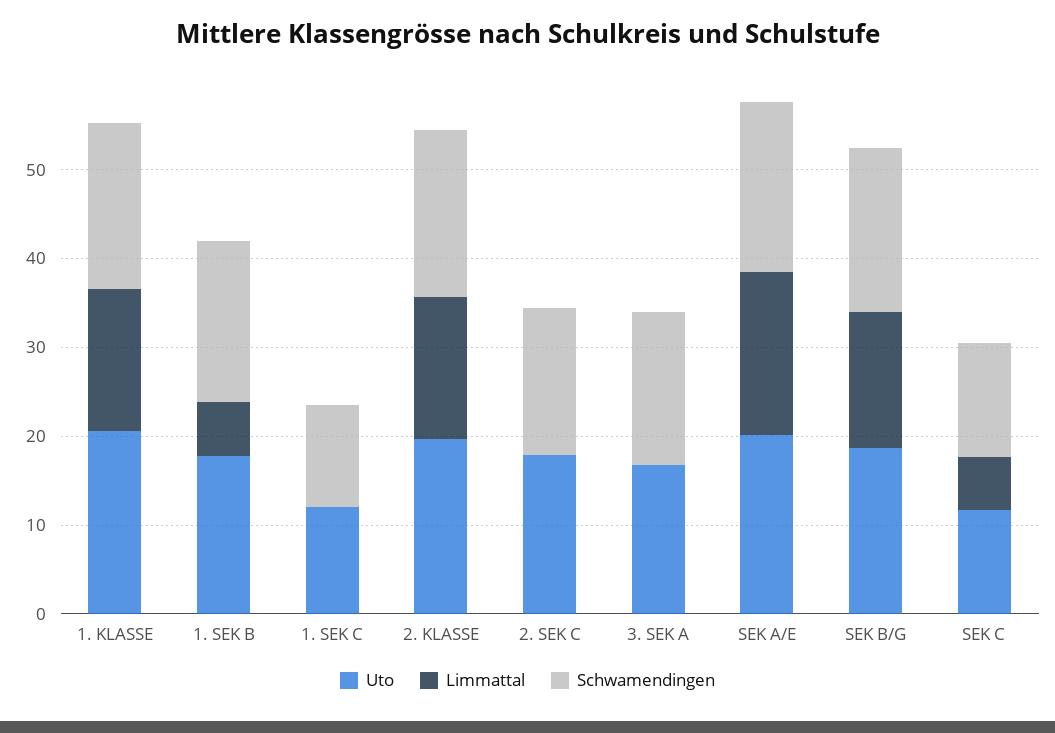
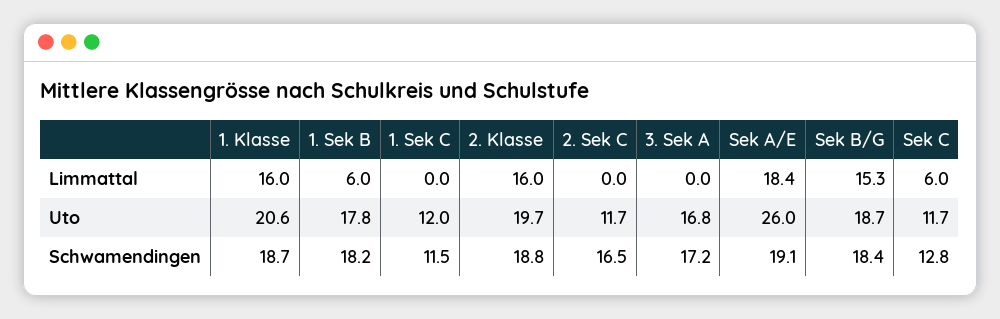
Uto, 2. SEK C: 18 -> 11.7
Uto, SEK A/E: 20 -> 26

